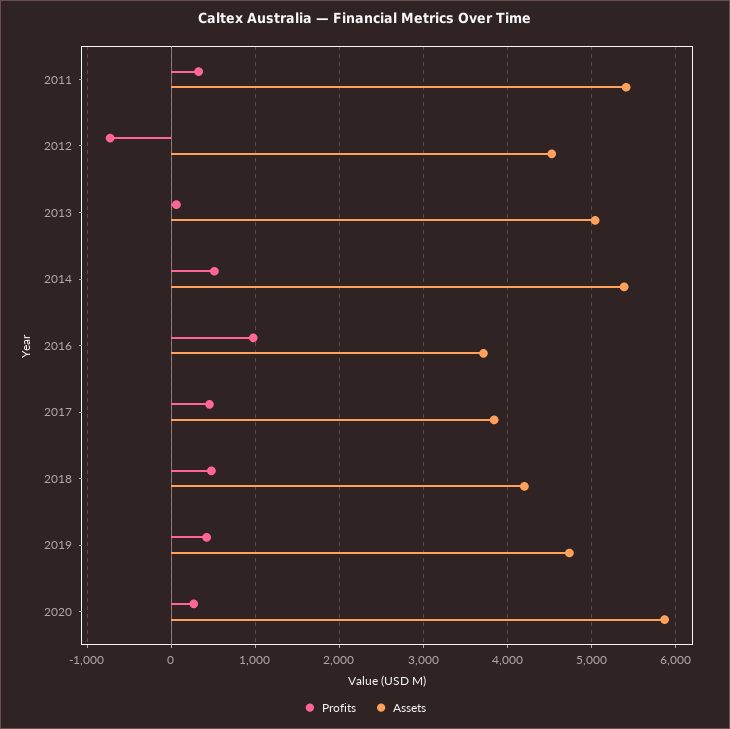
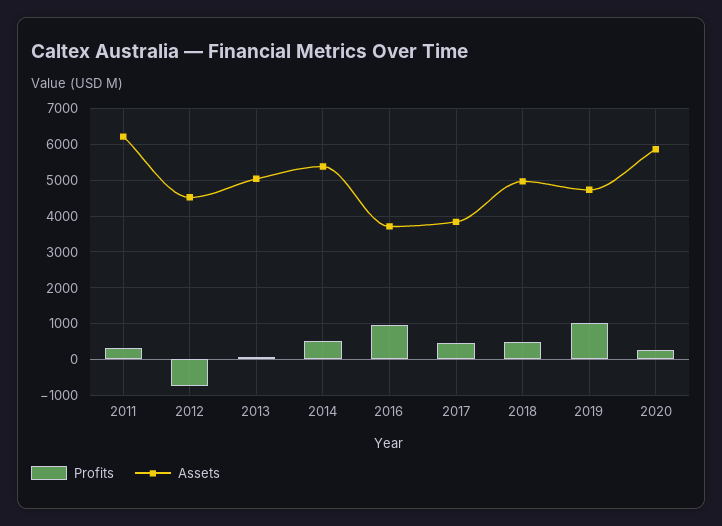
Assets, 2011: 5400 -> 6200
Assets, 2018: 4200 -> 5000
Profits, 2019: 400 -> 1000

